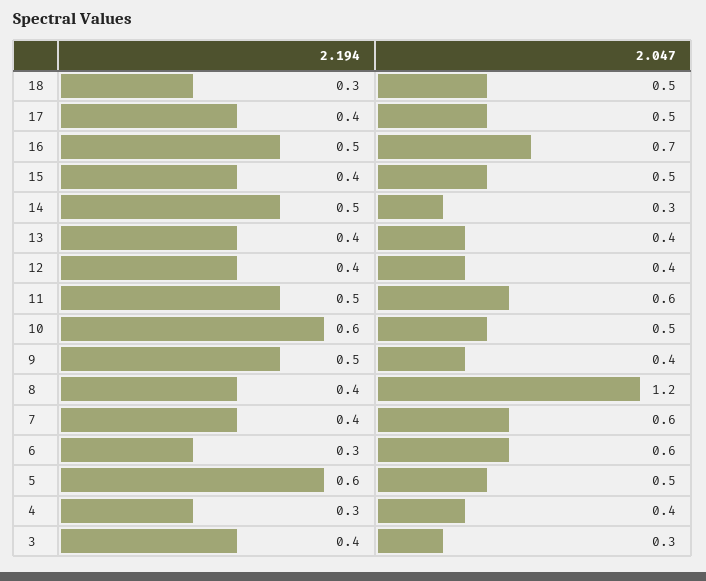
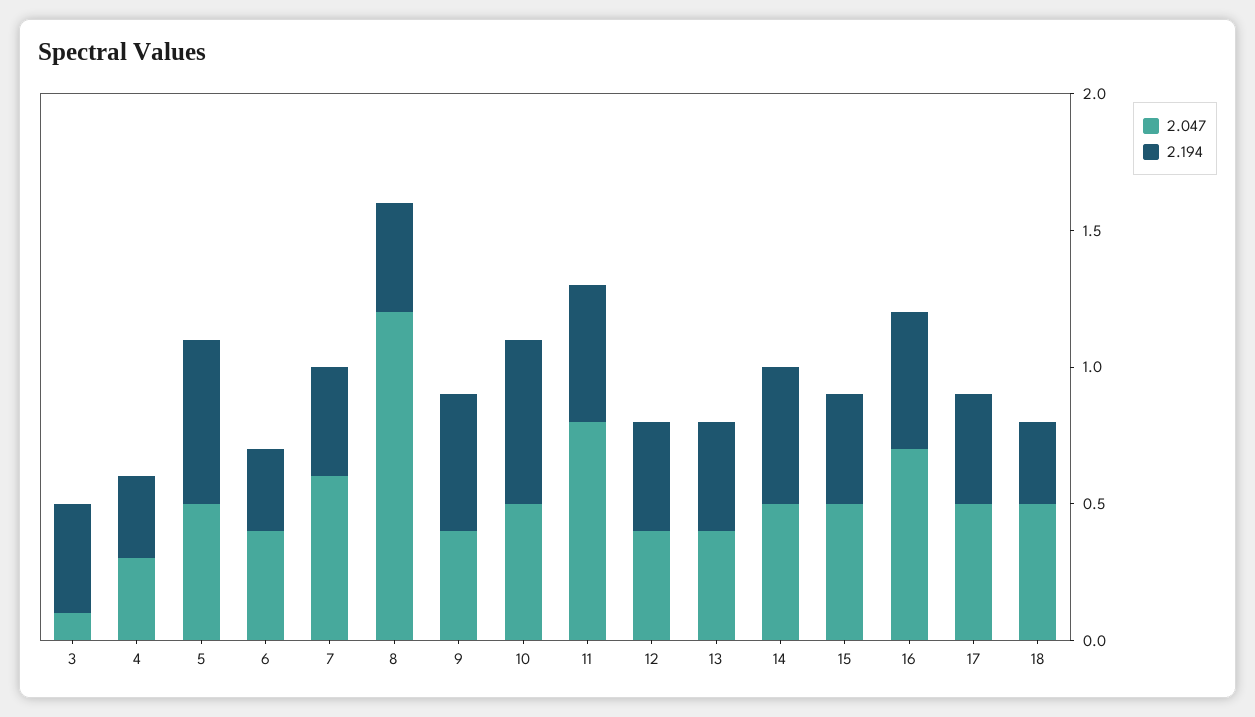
2.047, 14: 0.3 -> 0.5
2.047, 11: 0.6 -> 0.8
2.047, 6: 0.6 -> 0.4
2.047, 4: 0.4 -> 0.3
2.047, 3: 0.3 -> 0.1

